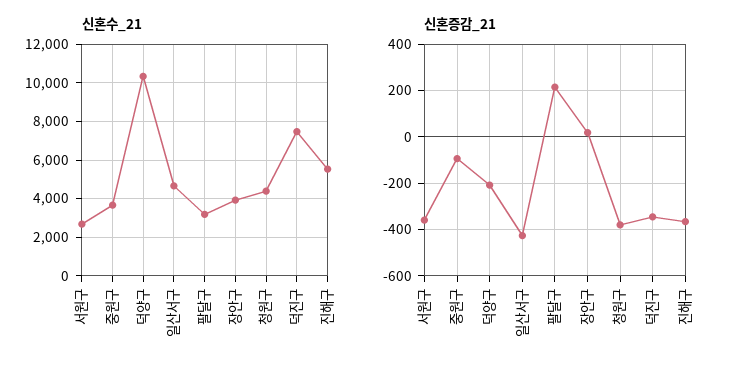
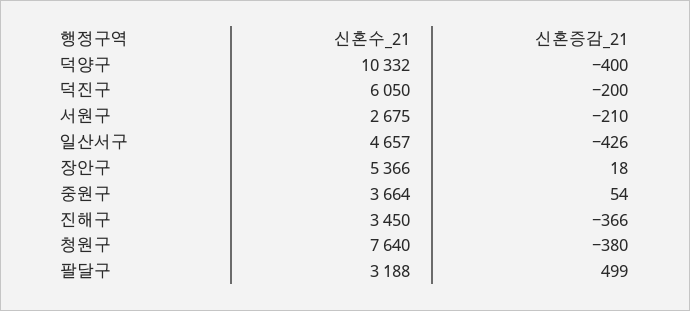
신혼수_21, 장안구: 4000 -> 5366
신혼수_21, 청원구: 4500 -> 7640
신혼수_21, 덕진구: 7500 -> 6050
신혼수_21, 진해구: 5500 -> 3450
신혼증감_21, 서원구: -350 -> -210
신혼증감_21, 중원구: -100 -> 54
신혼증감_21, 덕양구: -200 -> -400
신혼증감_21, 팔달구: 200 -> 499
신혼증감_21, 덕진구: -350 -> -200

